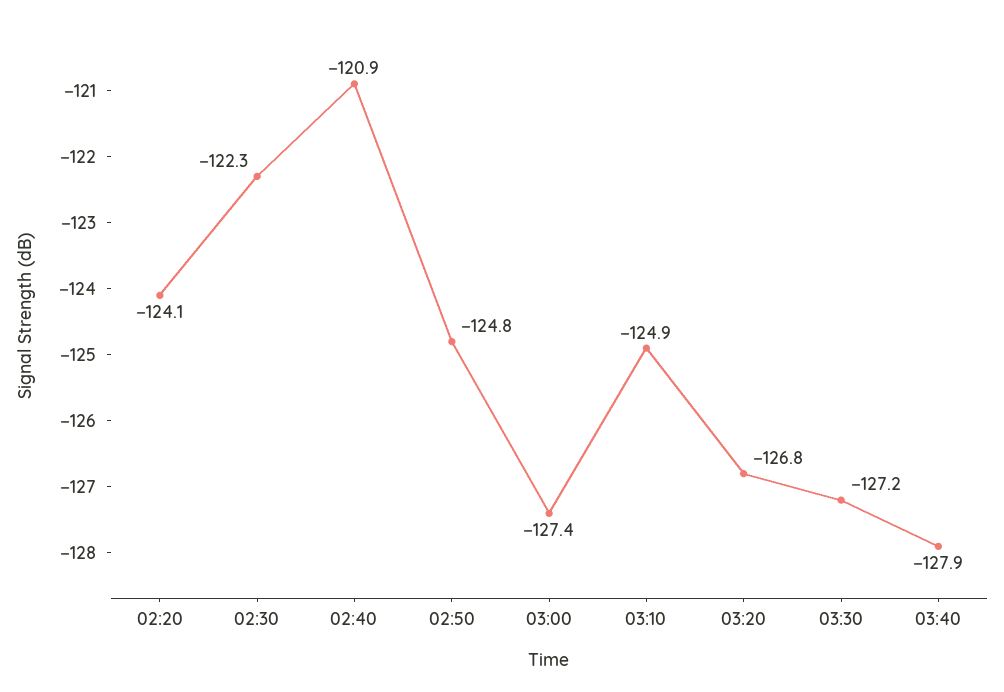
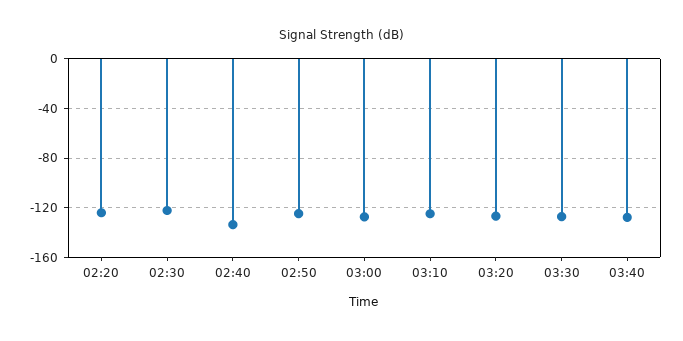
02:40: -120.9 -> -135

